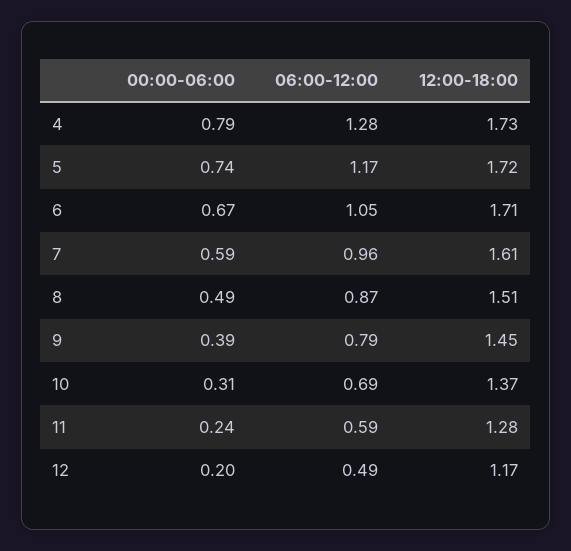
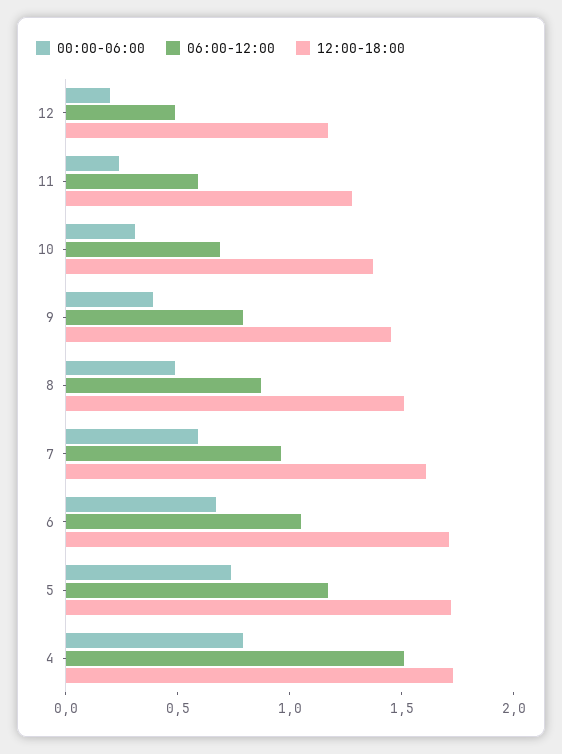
06:00-12:00, 4: 1.28 -> 1.5

